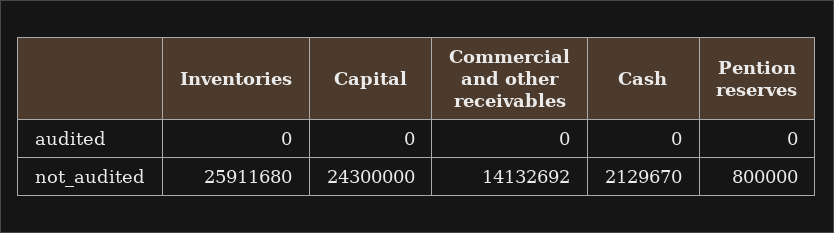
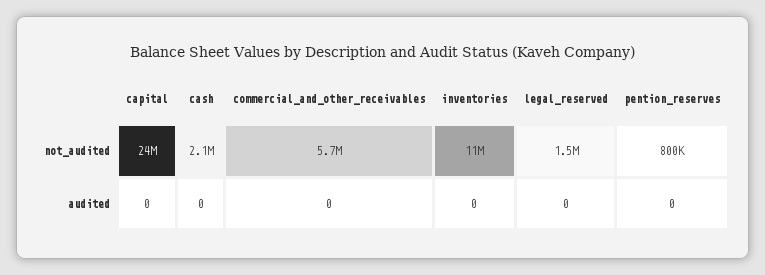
Inventories, not_audited: 25911680 -> 11000000
Commercial and other receivables, not_audited: 14132692 -> 5700000
legal_reserved, not_audited: none -> 1500000
legal_reserved, audited: none -> 0

